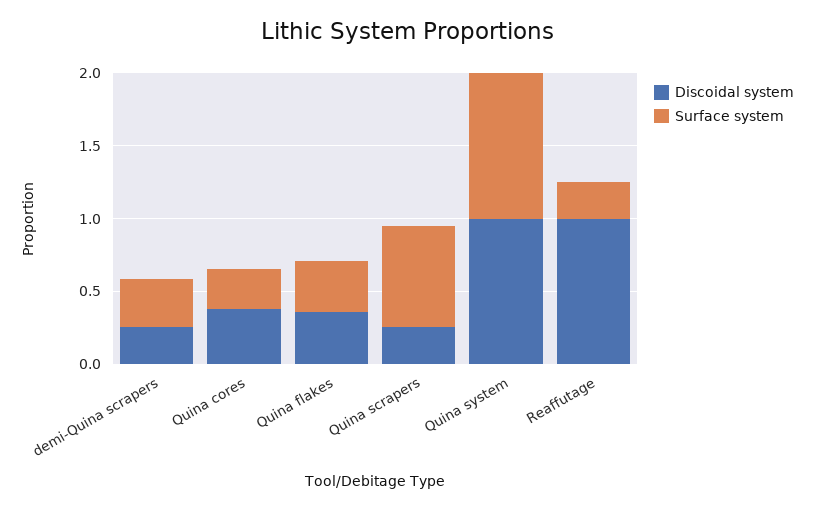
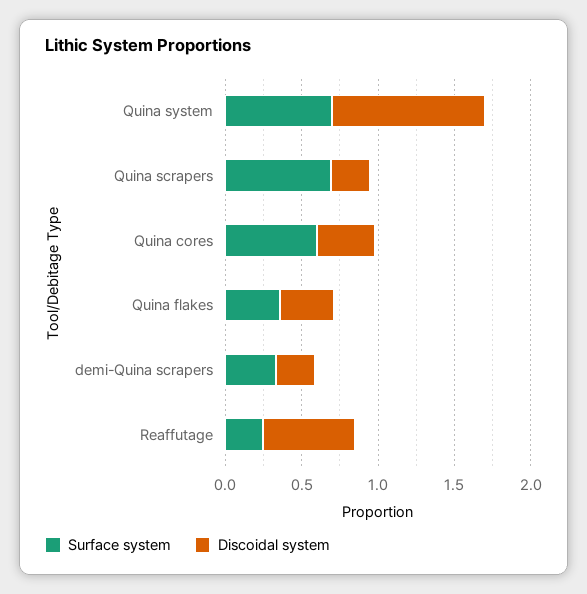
Surface system, Quina cores: 0.3 -> 0.6
Surface system, Quina system: 1 -> 0.7
Discoidal system, Reaffutage: 1 -> 0.6

